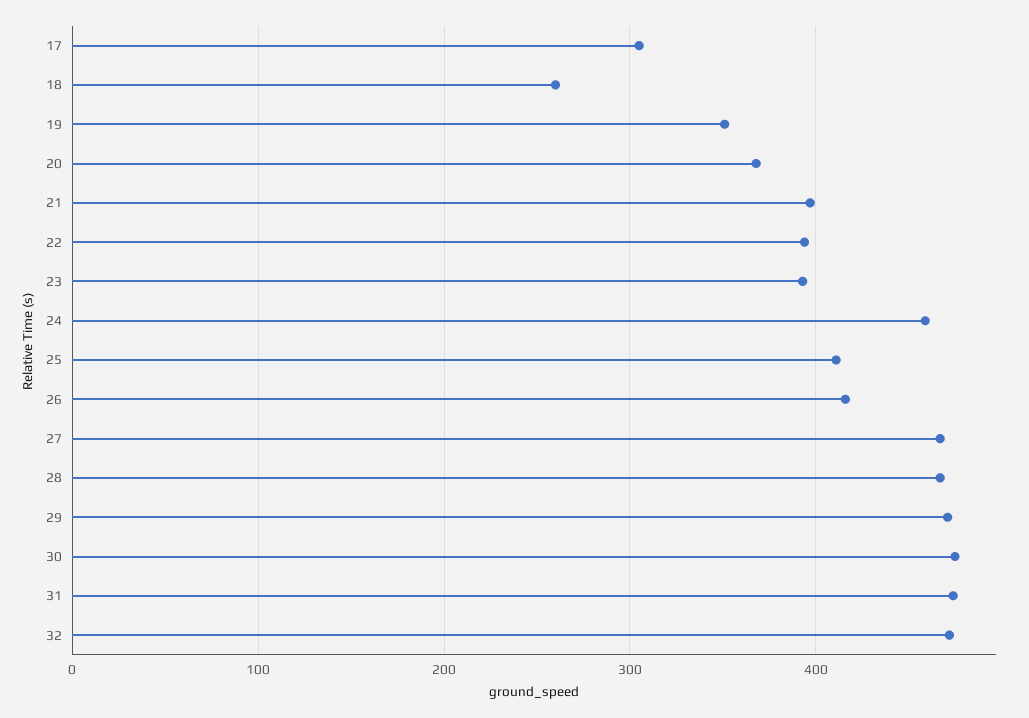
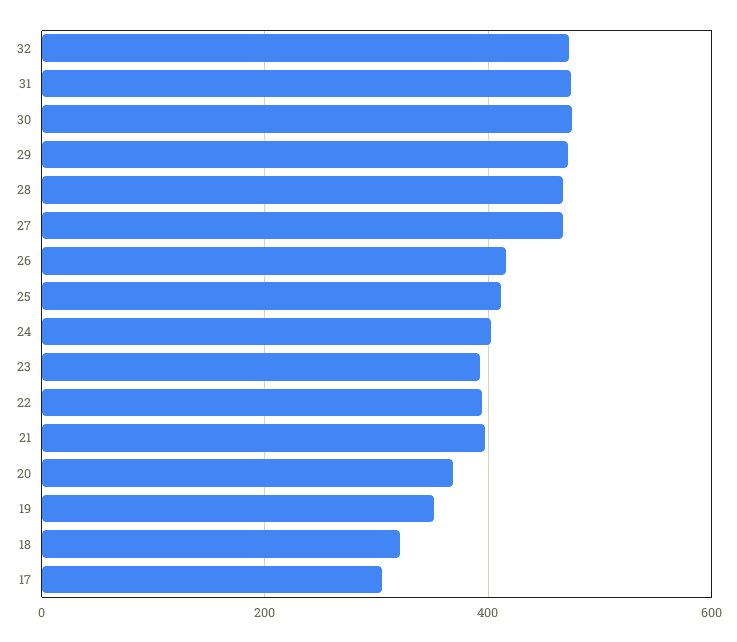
18: 260 -> 320
24: 460 -> 400

